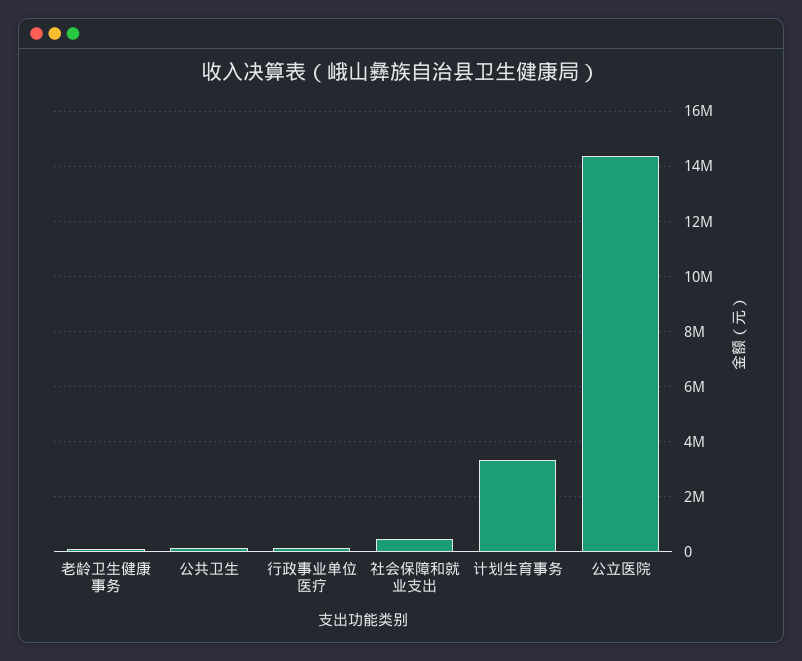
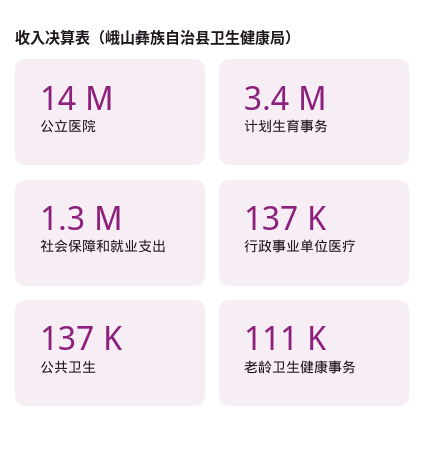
社会保障和就业支出: 500000 -> 1300000

